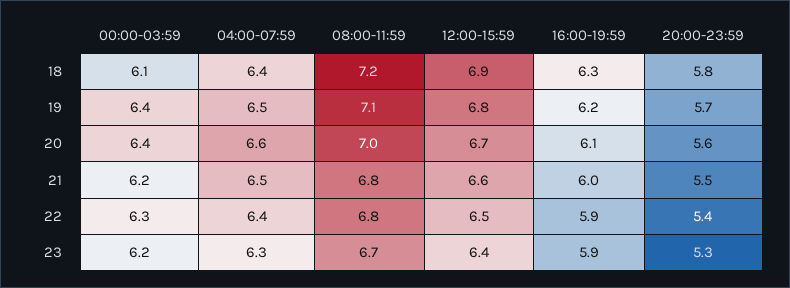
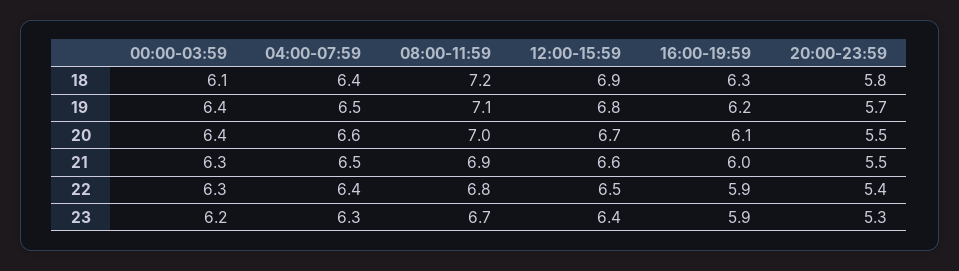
20:00-23:59, 20: 5.6 -> 5.5
00:00-03:59, 21: 6.2 -> 6.3
08:00-11:59, 21: 6.8 -> 6.9

